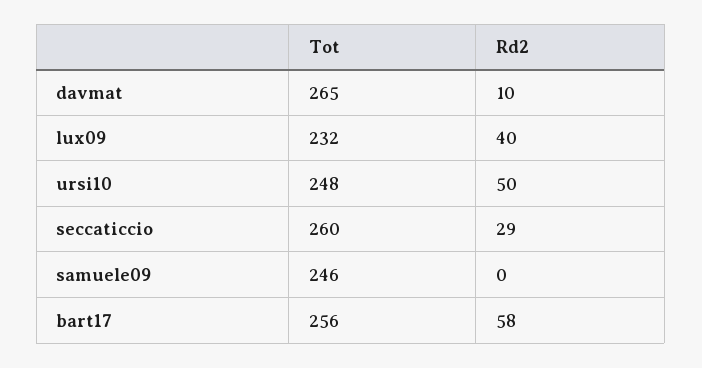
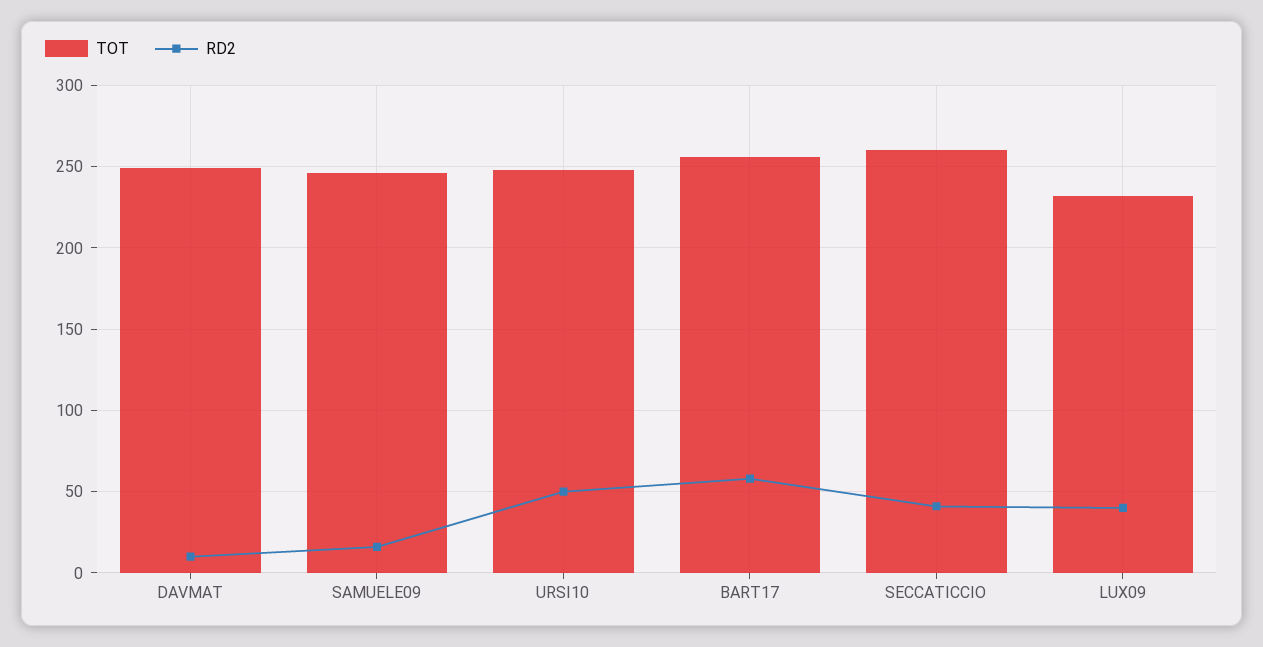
Tot, davmat: 265 -> 250
Rd2, seccaticcio: 29 -> 40
Rd2, samuele09: 0 -> 15

